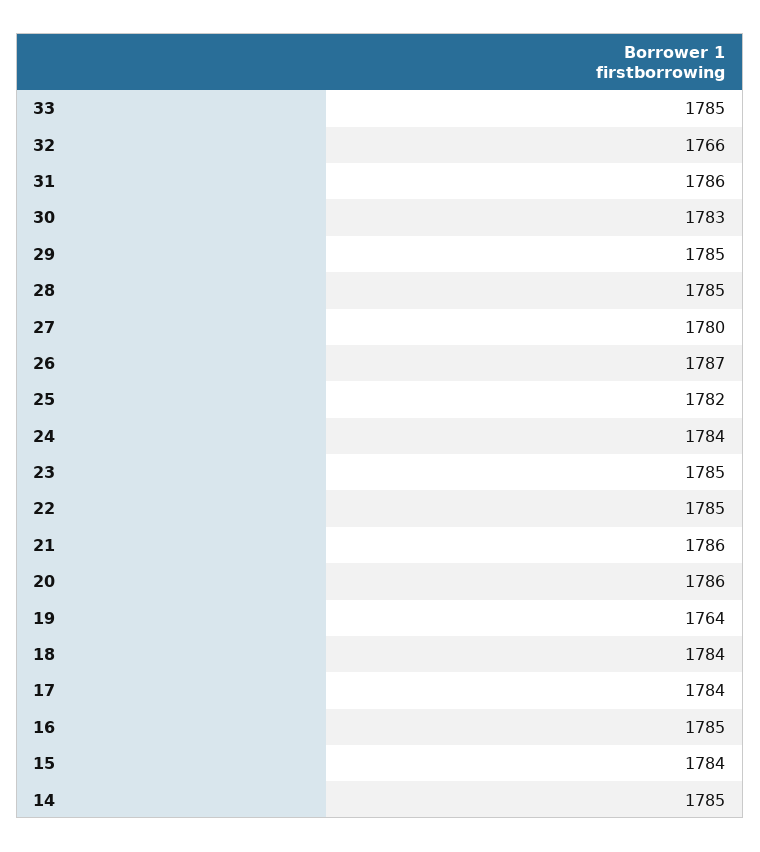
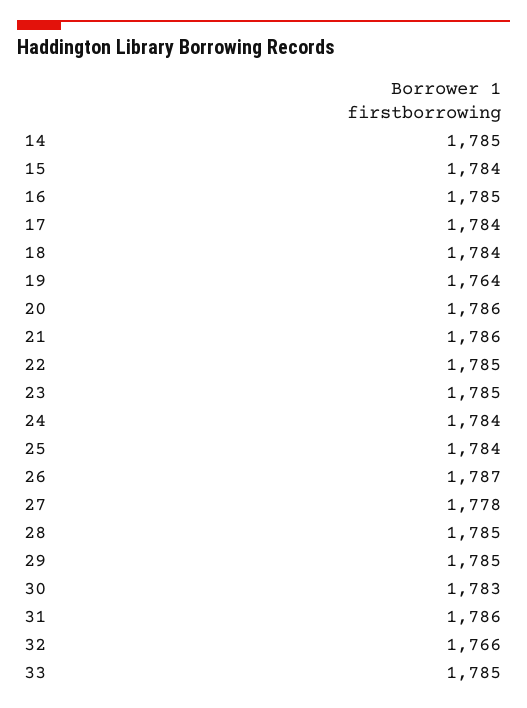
27: 1780 -> 1778
25: 1782 -> 1784

